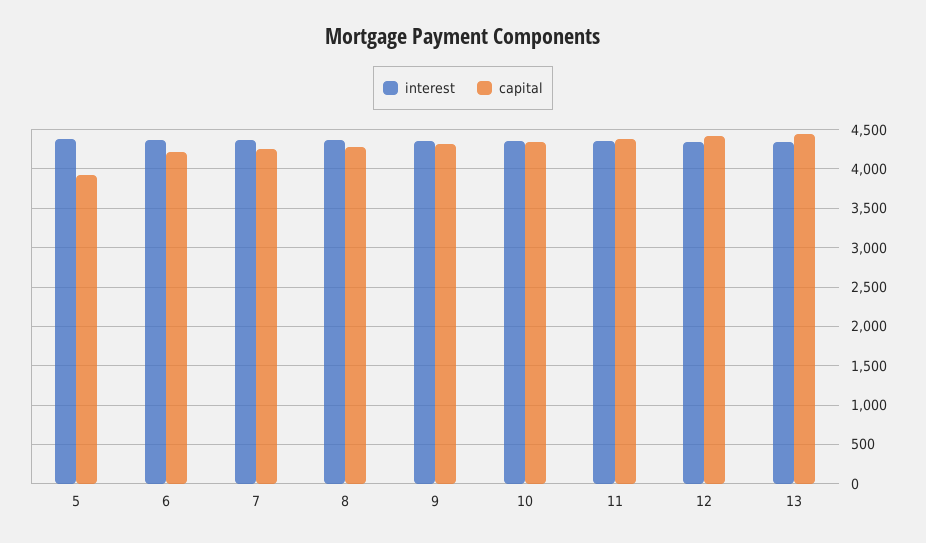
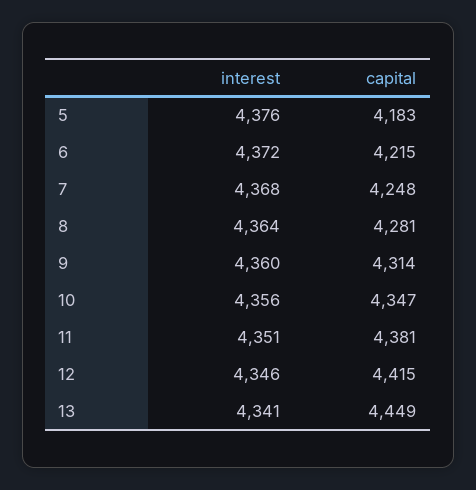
capital, 5: 3900 -> 4183

